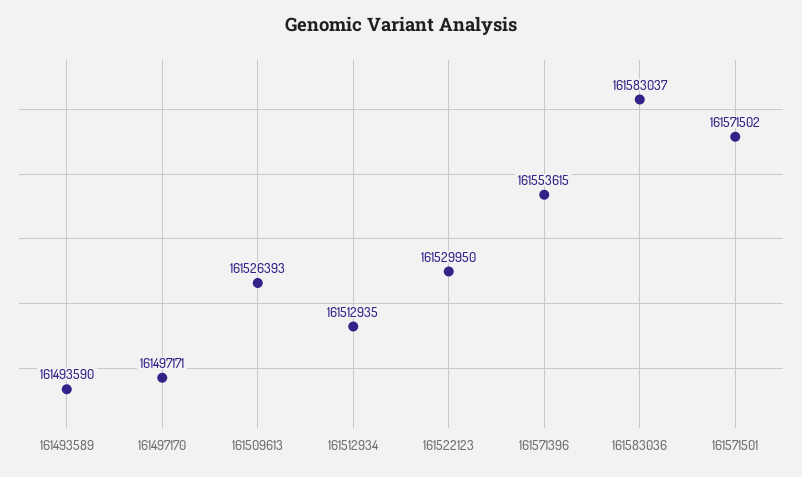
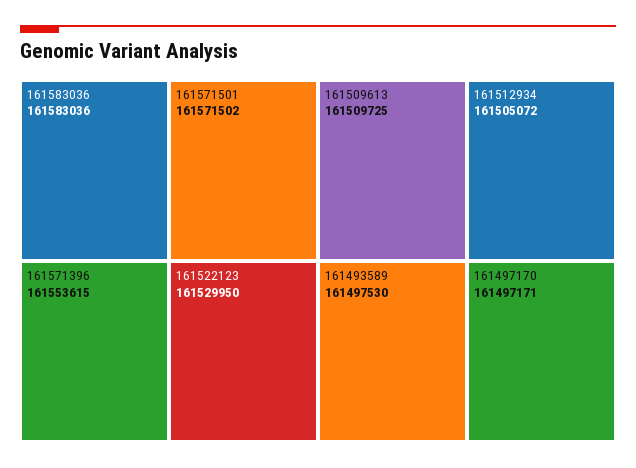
161493589: 161493590 -> 161497530
161509613: 161526393 -> 161509725
161512934: 161512935 -> 161505072
161583036: 161583037 -> 161583036

